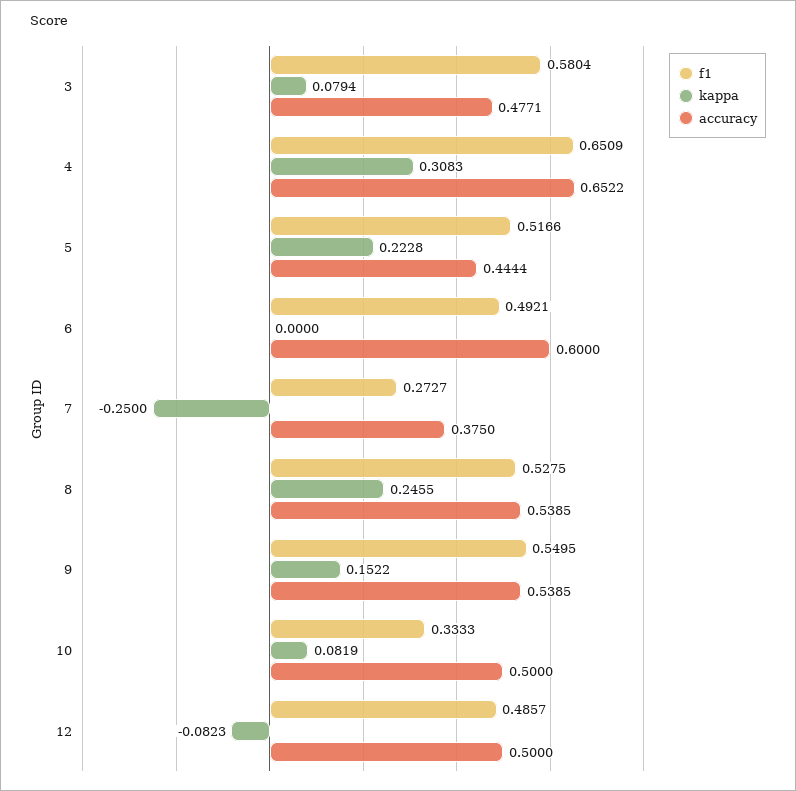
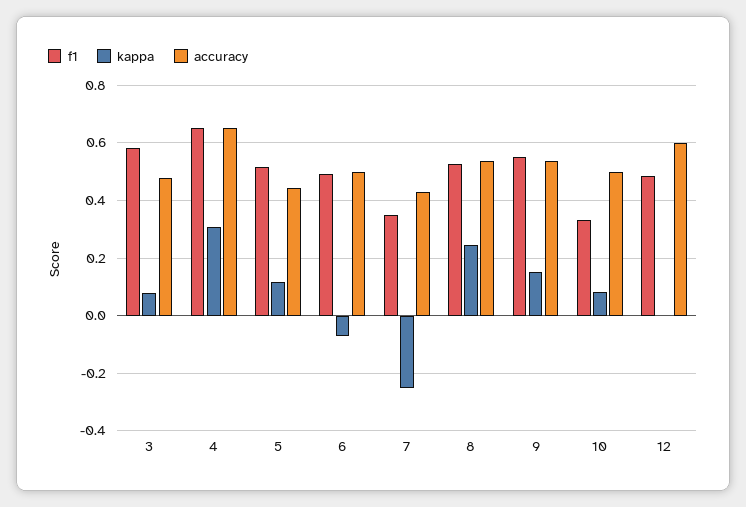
kappa, 5: 0.2228 -> 0.125
kappa, 6: 0 -> -0.075
accuracy, 6: 0.6 -> 0.5
f1, 7: 0.2727 -> 0.35
accuracy, 7: 0.375 -> 0.425
kappa, 12: -0.0823 -> 0
accuracy, 12: 0.5 -> 0.6

